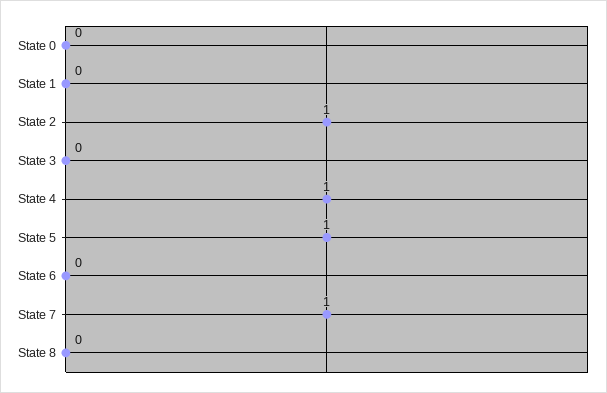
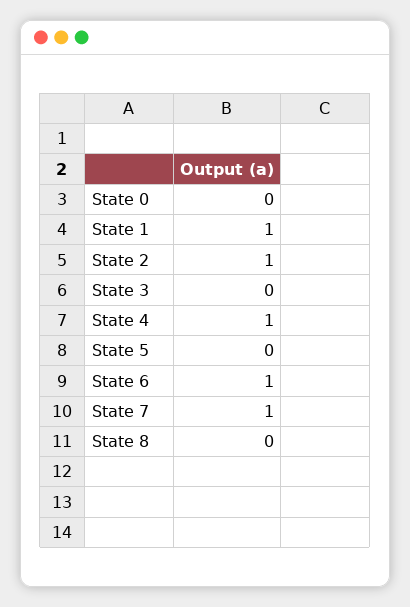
State 1: 0 -> 1
State 5: 1 -> 0
State 6: 0 -> 1

